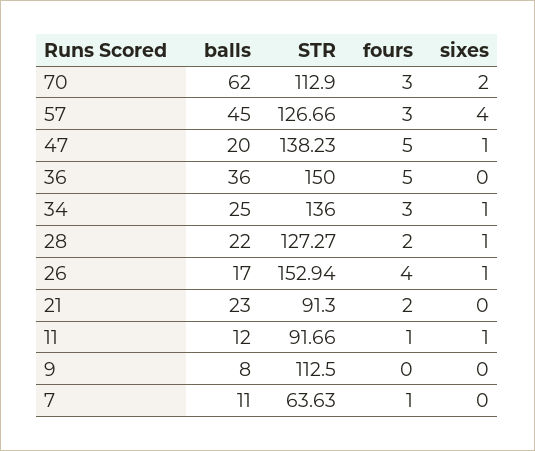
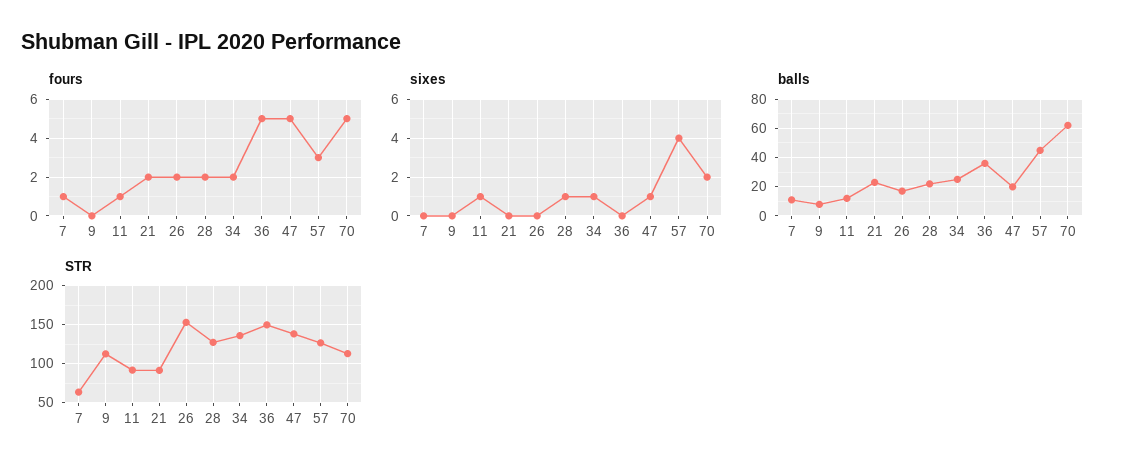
fours, 70: 3 -> 5
fours, 34: 3 -> 2
fours, 26: 4 -> 2
sixes, 26: 1 -> 0

